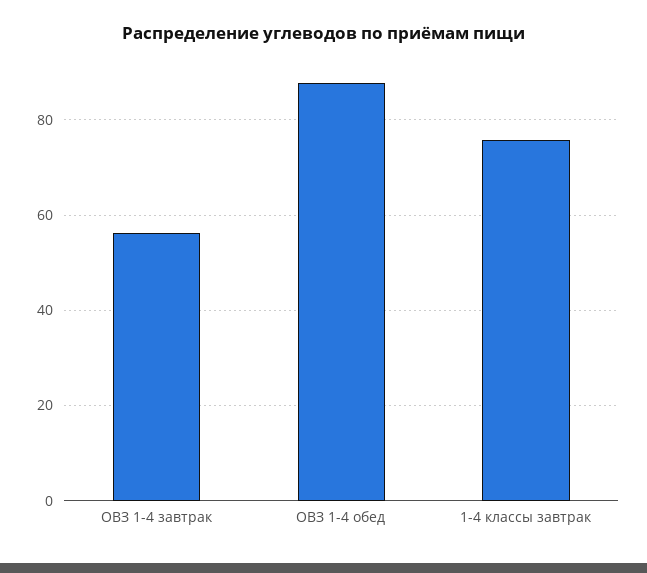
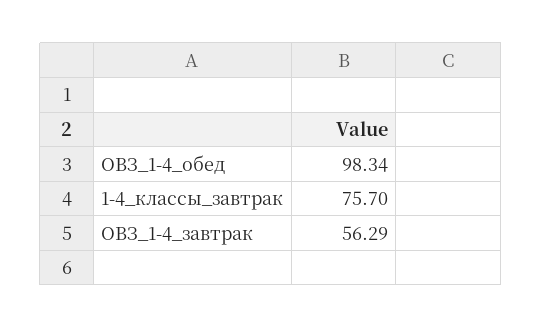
ОВЗ 1-4 обед: 88 -> 98.34

